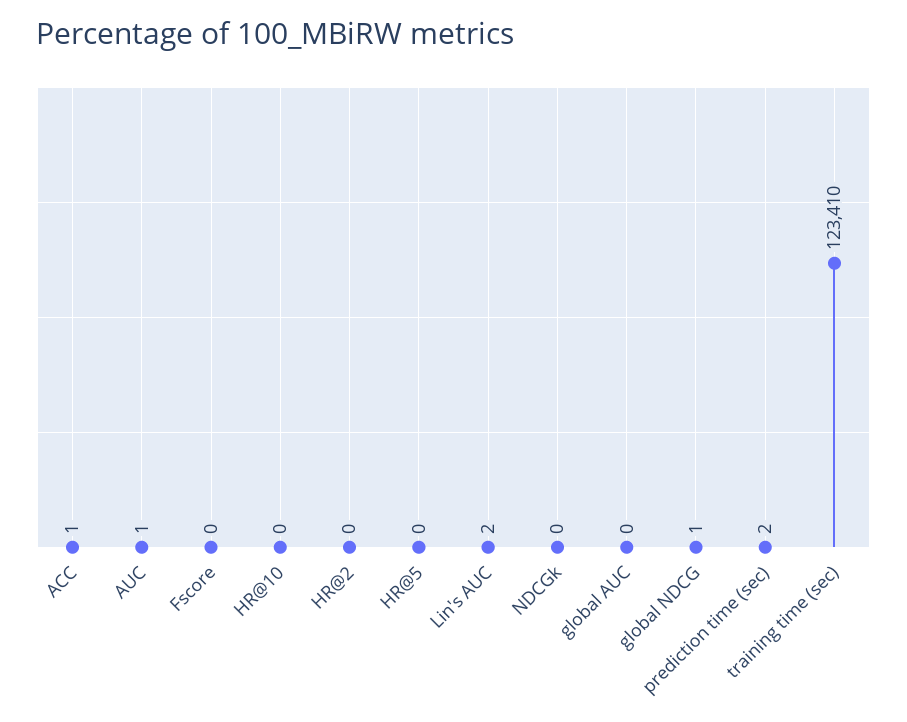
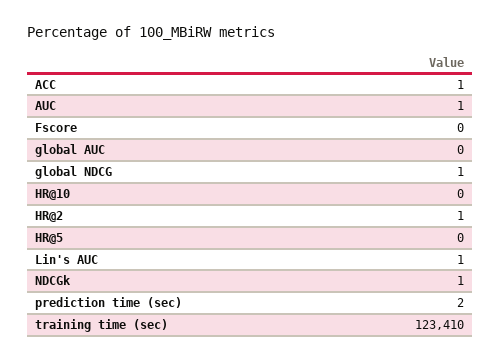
HR@2: 0 -> 1
Lin's AUC: 2 -> 1
NDCGk: 0 -> 1

